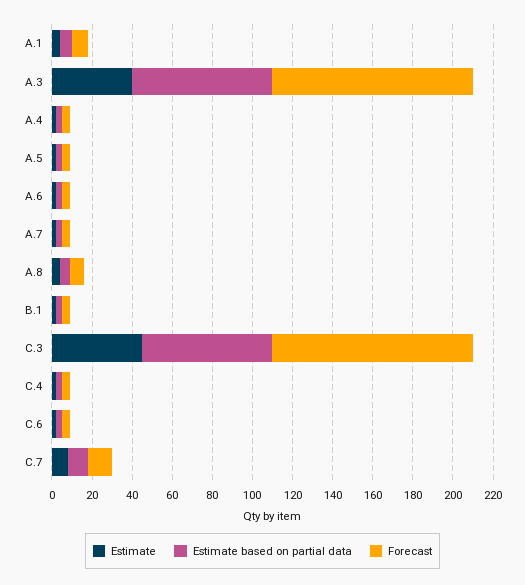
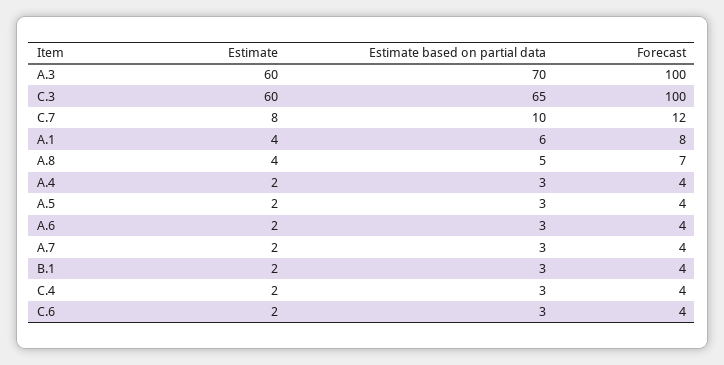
Estimate, A.3: 40 -> 60
Estimate, C.3: 45 -> 60

